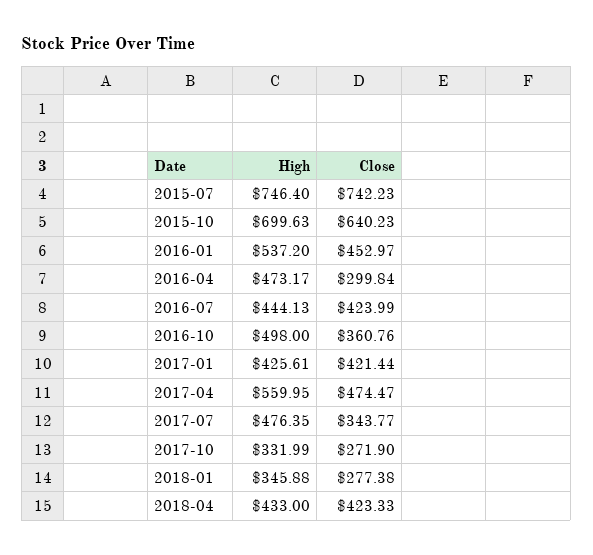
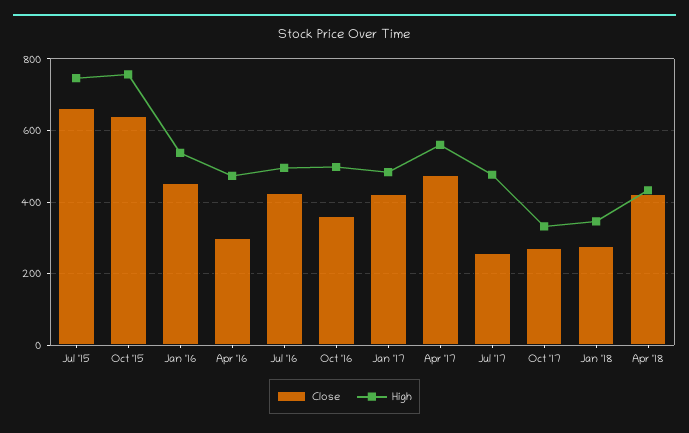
Close, 2015-07: 742.23 -> 660
High, 2015-10: 699.63 -> 760
High, 2016-07: 444.13 -> 500
High, 2017-01: 425.61 -> 480
Close, 2017-07: 343.77 -> 260

